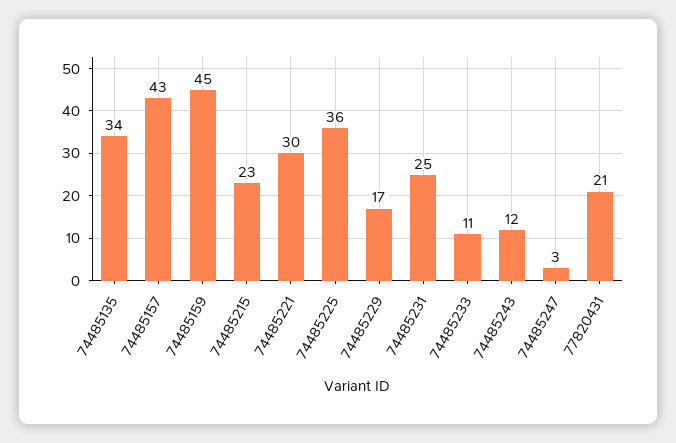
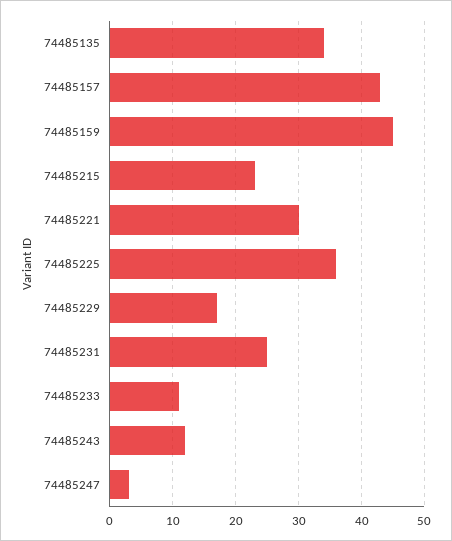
77820431: 21 -> none

